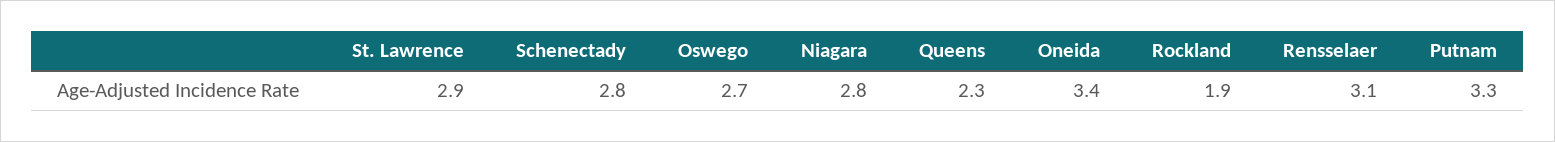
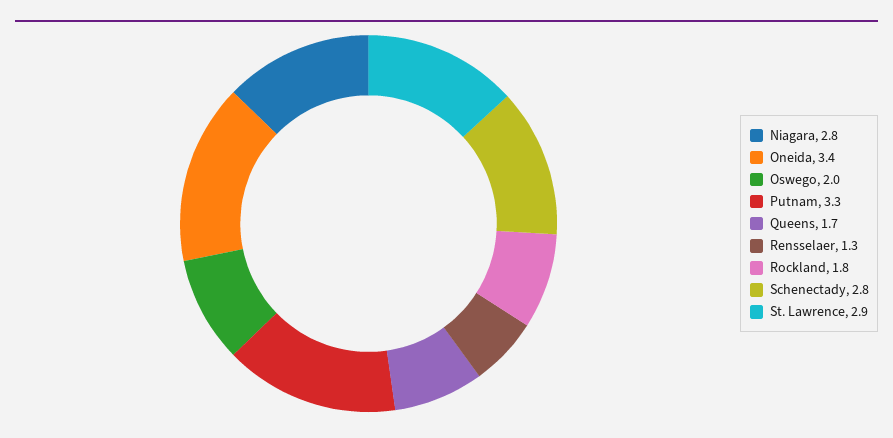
Oswego: 2.7 -> 2
Queens: 2.3 -> 1.7
Rockland: 1.9 -> 1.8
Rensselaer: 3.1 -> 1.3

